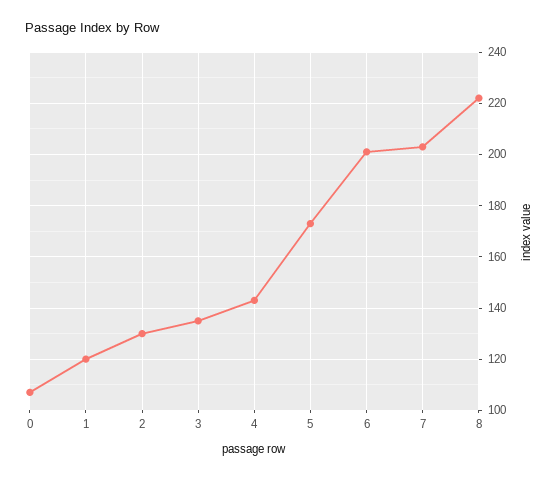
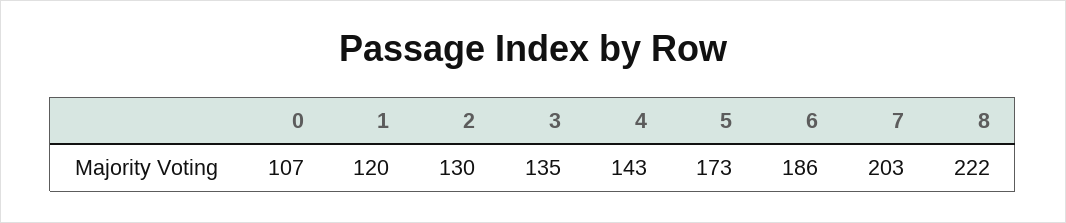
6: 200 -> 186

